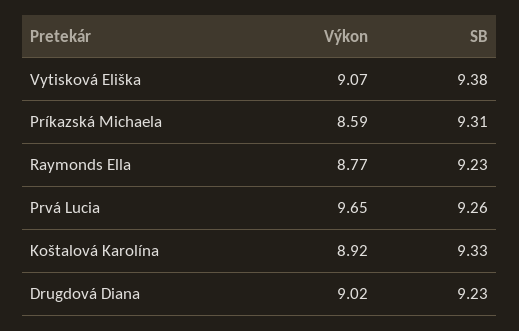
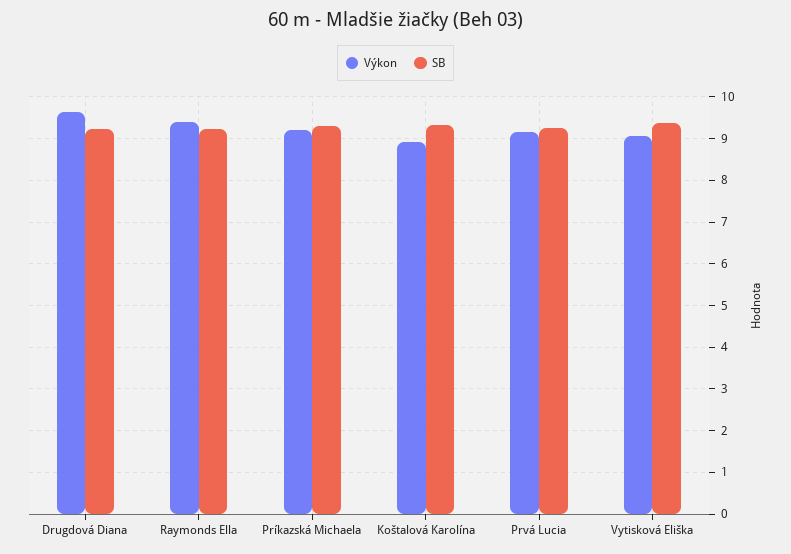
Výkon, Príkazská Michaela: 8.59 -> 9.2
Výkon, Raymonds Ella: 8.77 -> 9.4
Výkon, Prvá Lucia: 9.65 -> 9.2
Výkon, Drugdová Diana: 9.02 -> 9.6

